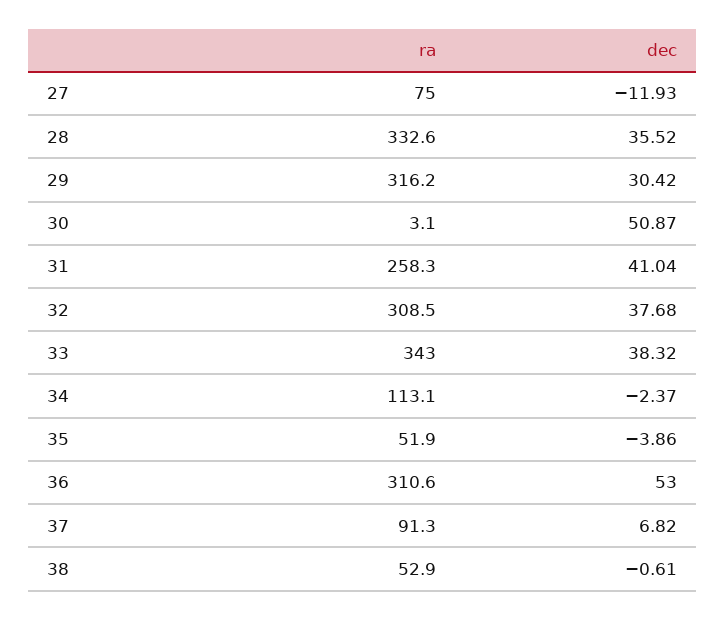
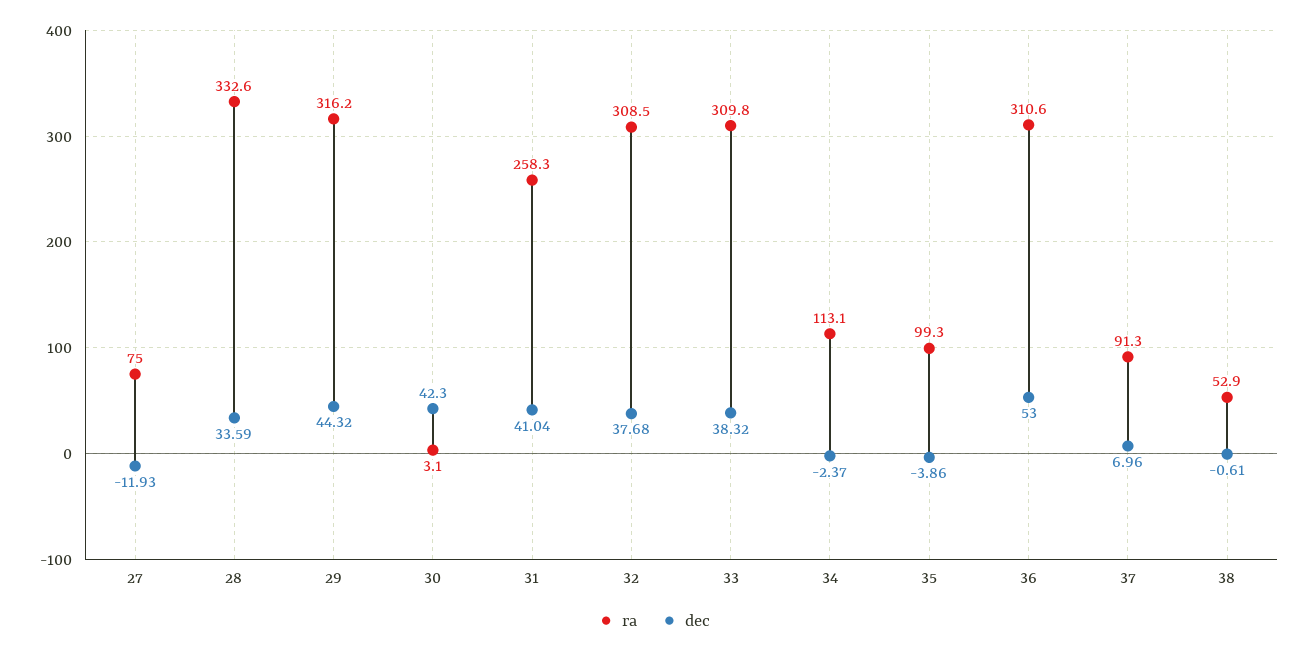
dec, 28: 35.52 -> 33.59
dec, 29: 30.42 -> 44.32
dec, 30: 50.87 -> 42.3
ra, 33: 343 -> 309.8
ra, 35: 51.9 -> 99.3
dec, 37: 6.82 -> 6.96

